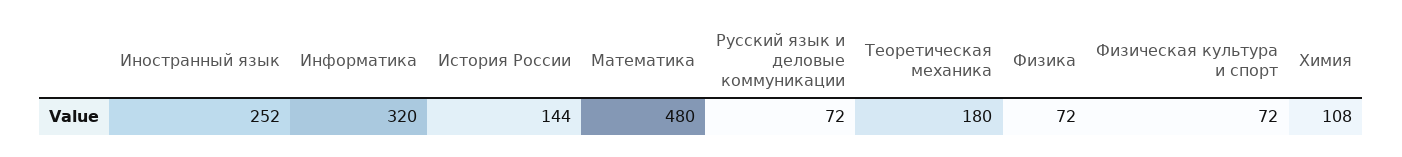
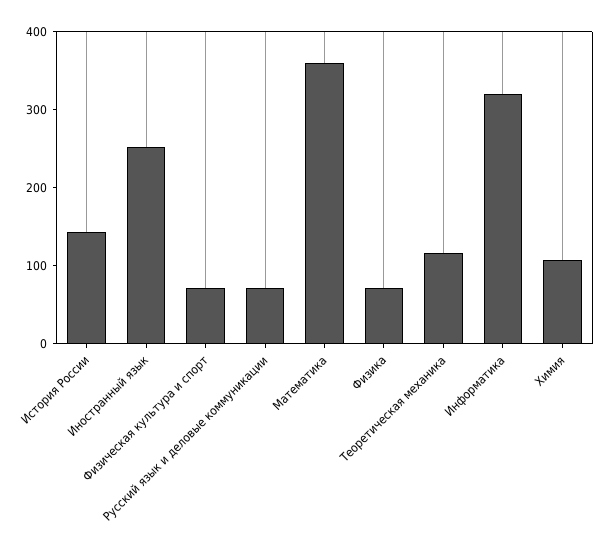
Математика: 480 -> 360
Теоретическая механика: 180 -> 120

